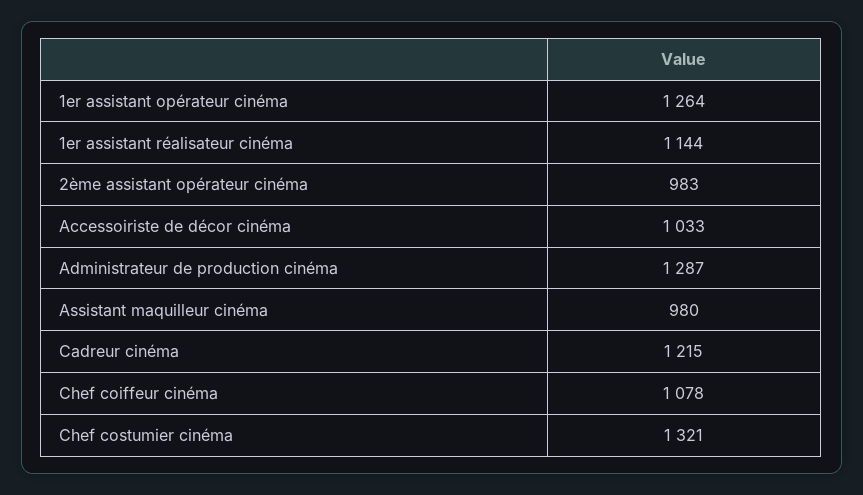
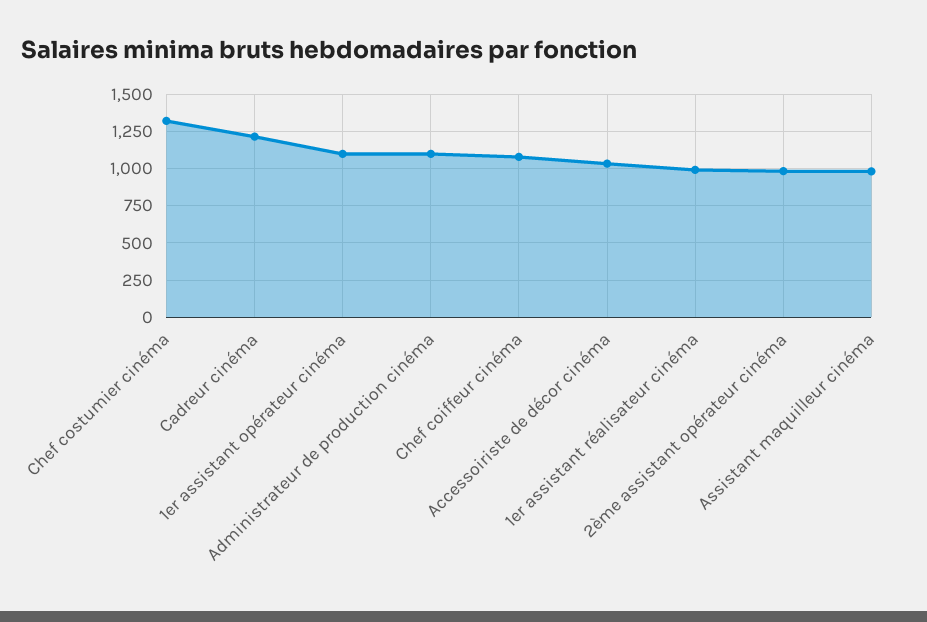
1er assistant opérateur cinéma: 1264 -> 1100
1er assistant réalisateur cinéma: 1144 -> 1000
Administrateur de production cinéma: 1287 -> 1100

